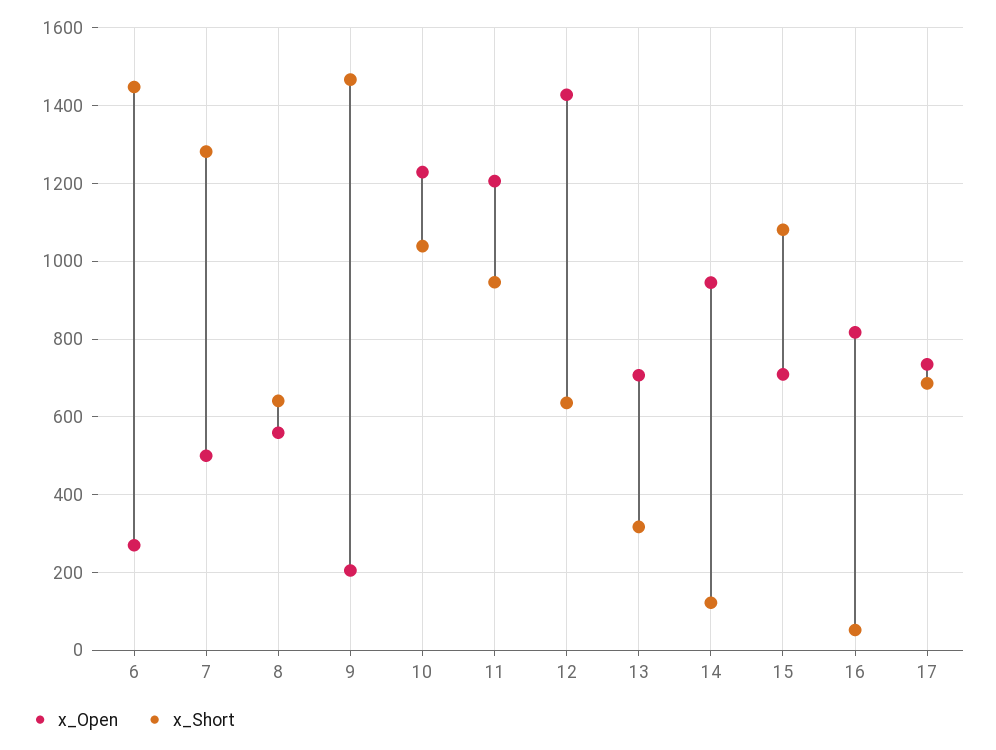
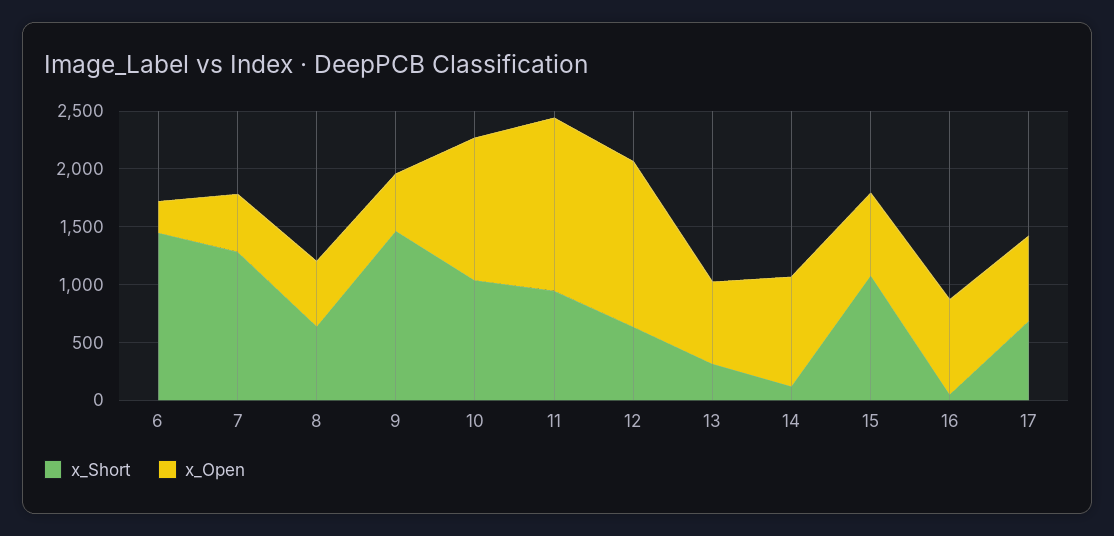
x_Open, 9: 200 -> 500
x_Open, 11: 1200 -> 1500

